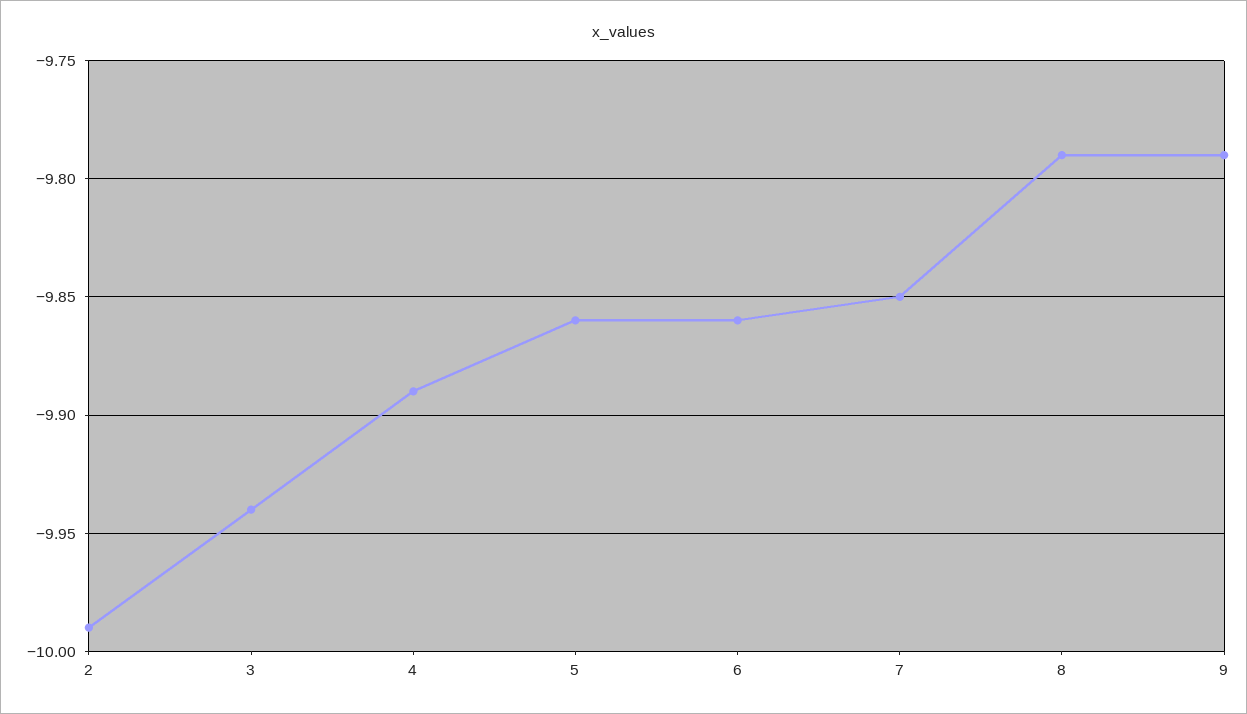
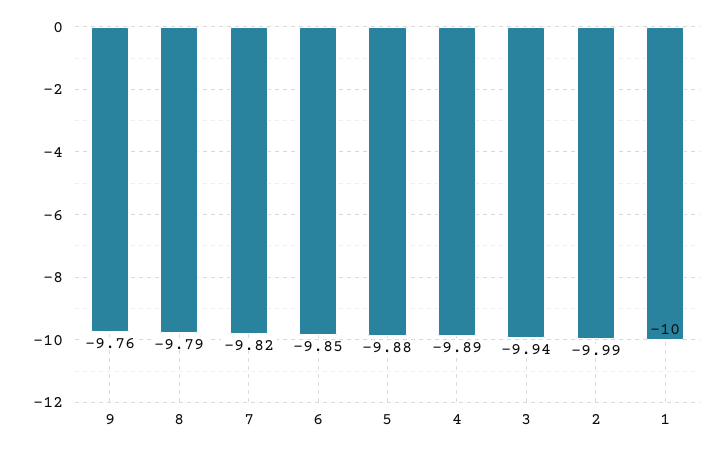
5: -9.86 -> -9.88
6: -9.86 -> -9.85
7: -9.85 -> -9.82
9: -9.79 -> -9.76
1: none -> -10

